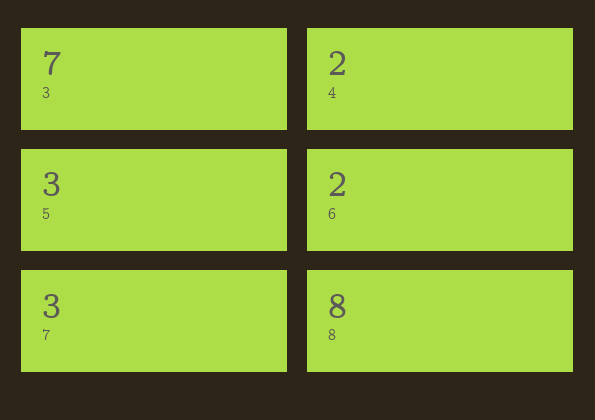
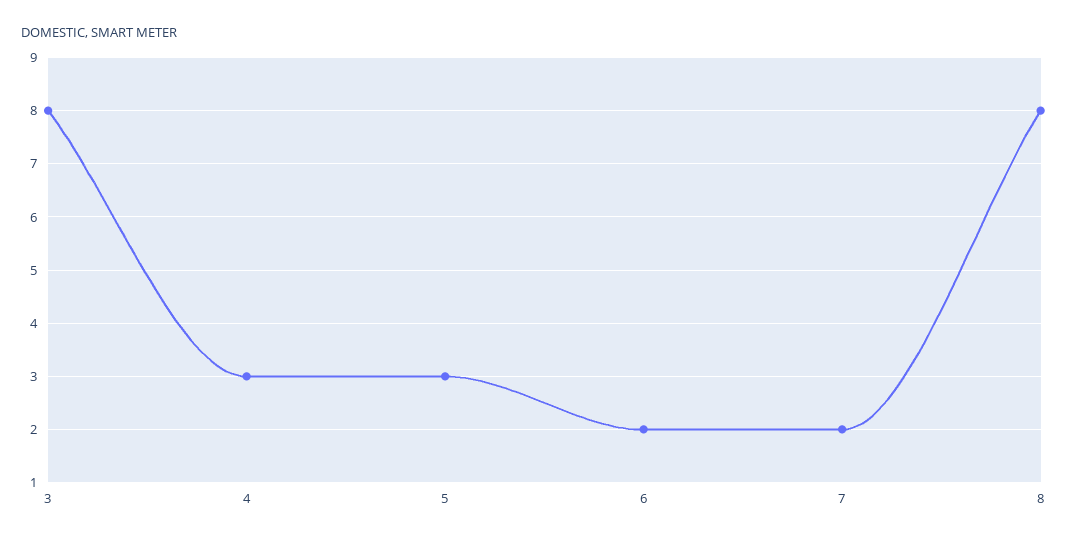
3: 7 -> 8
4: 2 -> 3
7: 3 -> 2

